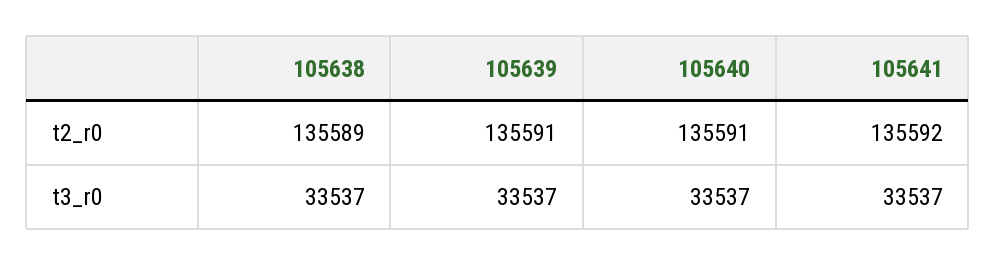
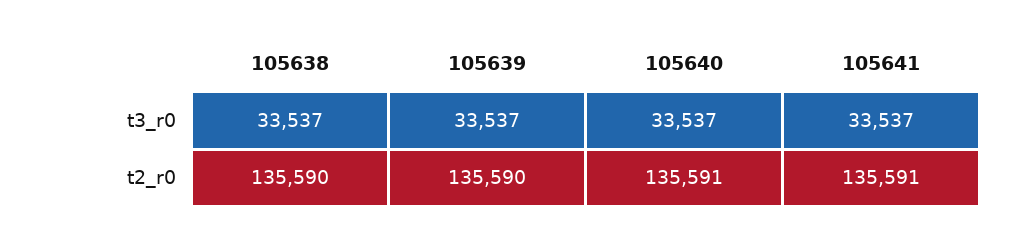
105638, t2_r0: 135589 -> 135590
105639, t2_r0: 135591 -> 135590
105641, t2_r0: 135592 -> 135591

